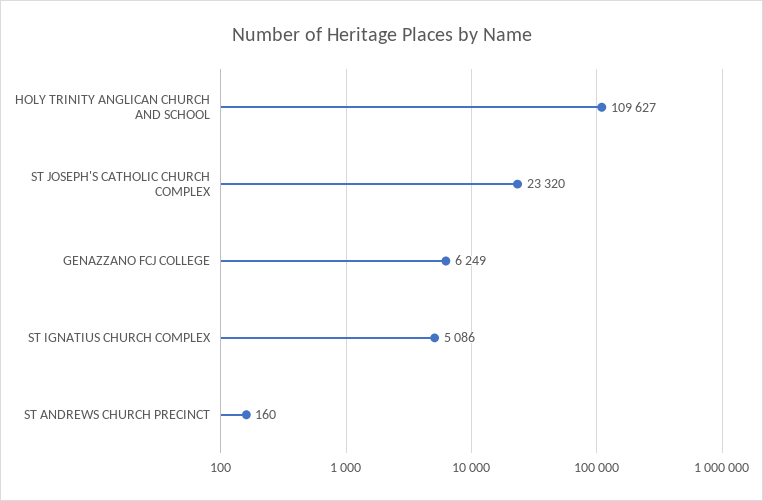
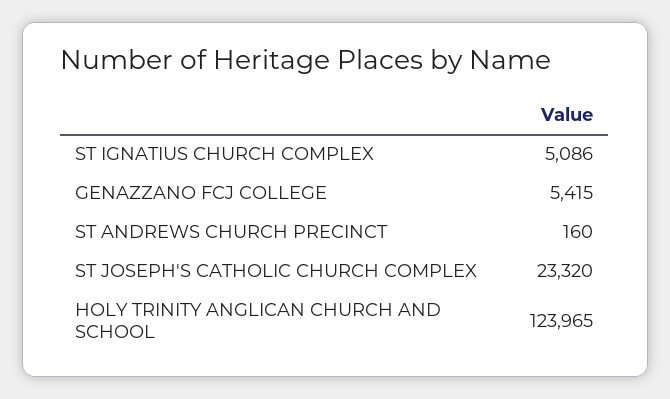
HOLY TRINITY ANGLICAN CHURCH AND SCHOOL: 109627 -> 123965
GENAZZANO FCJ COLLEGE: 6249 -> 5415

